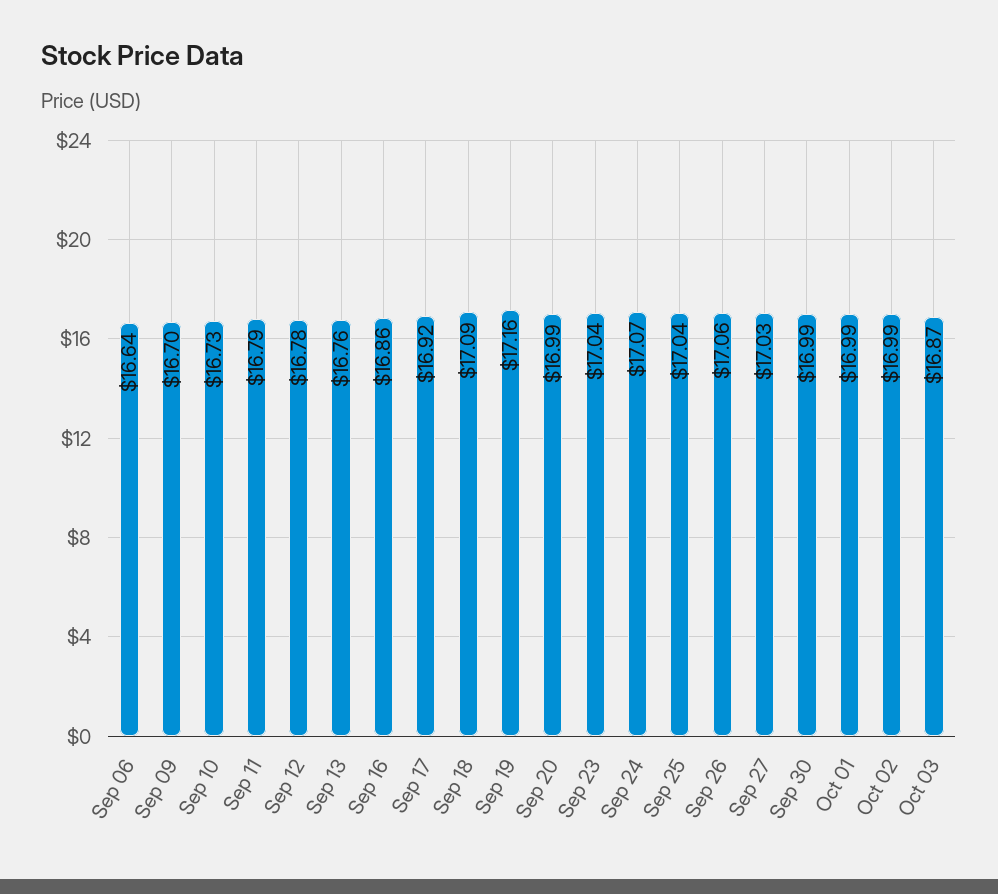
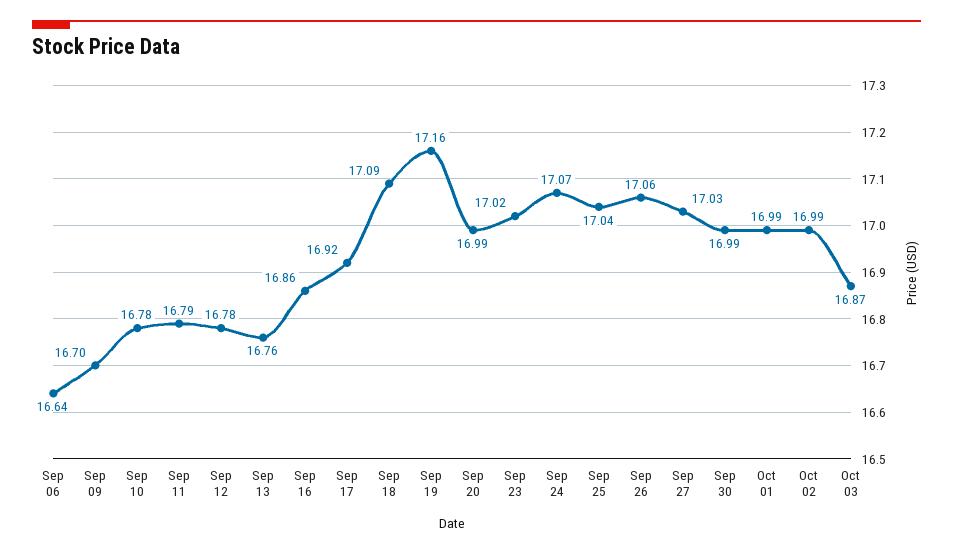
Sep 10: 16.73 -> 16.78
Sep 23: 17.04 -> 17.02

